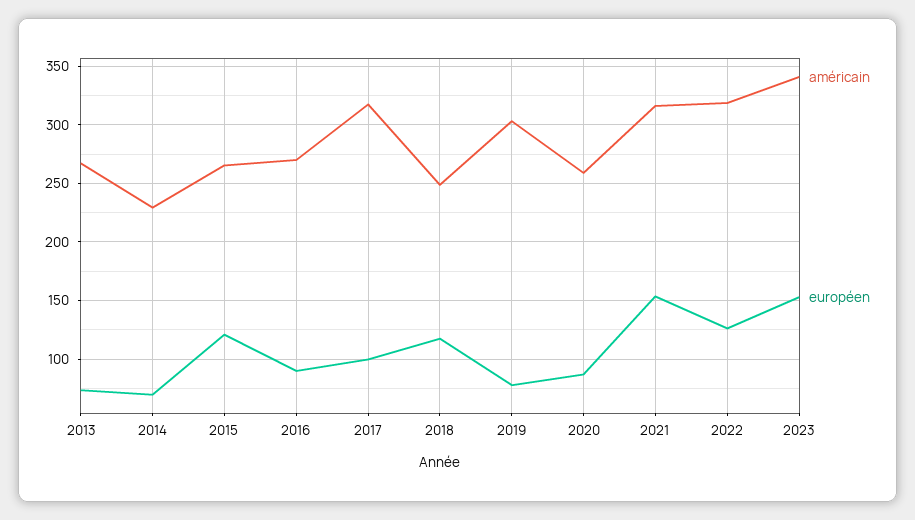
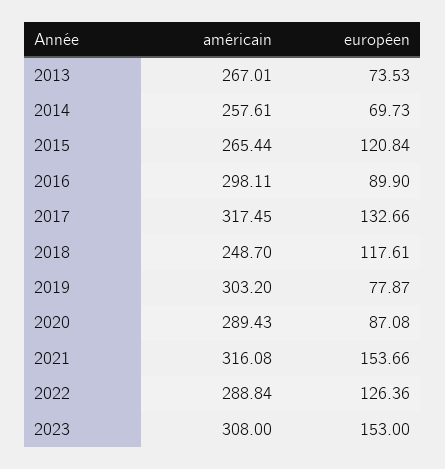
américain, 2014: 230 -> 257.61
américain, 2016: 270 -> 298.11
européen, 2017: 100 -> 132.66
américain, 2020: 260 -> 289.43
américain, 2022: 320 -> 288.84
américain, 2023: 340 -> 308

